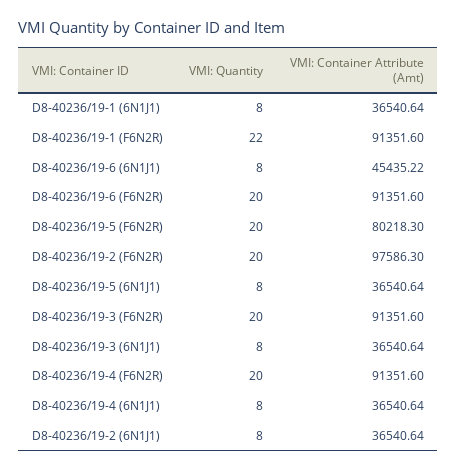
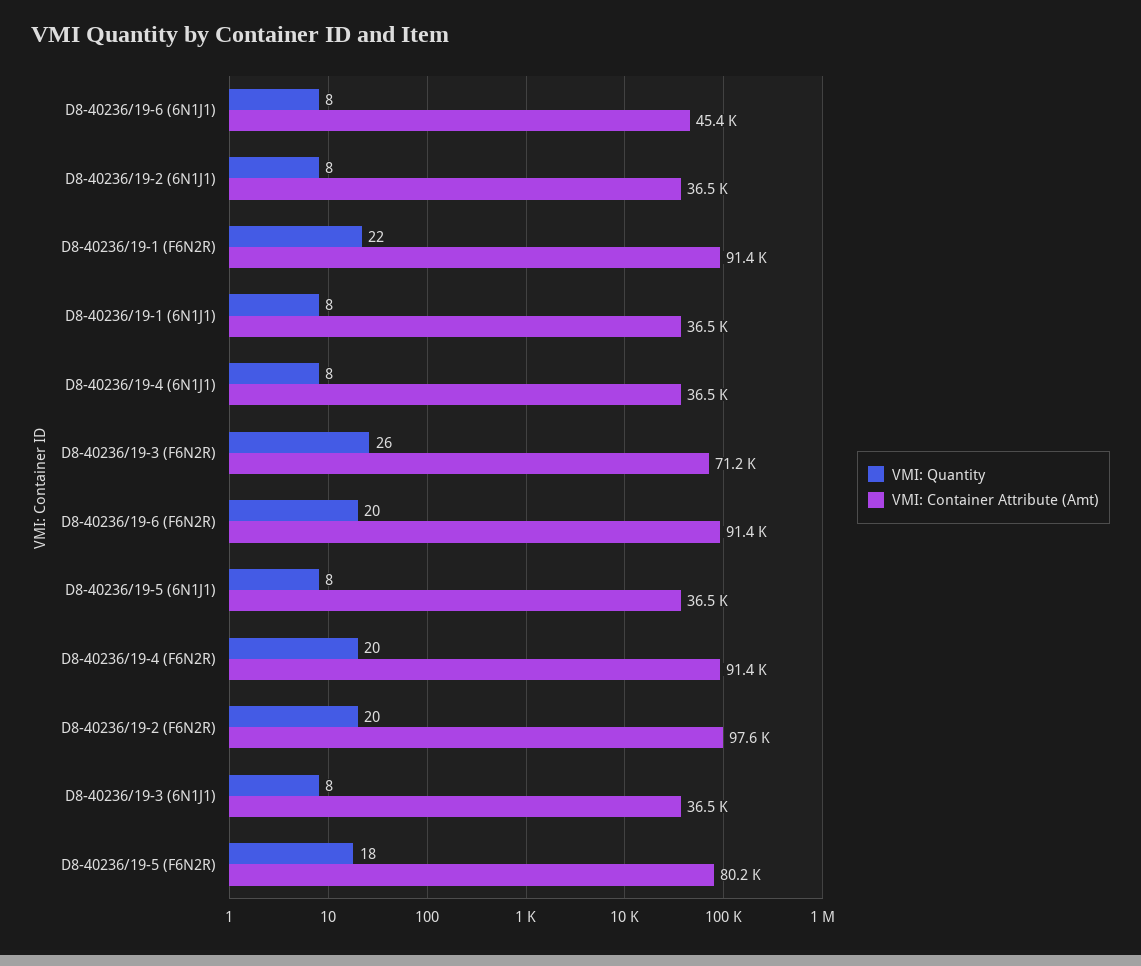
VMI: Quantity, D8-40236/19-5 (F6N2R): 20 -> 18
VMI: Quantity, D8-40236/19-3 (F6N2R): 20 -> 26
VMI: Container Attribute (Amt), D8-40236/19-3 (F6N2R): 91351.6 -> 71200

